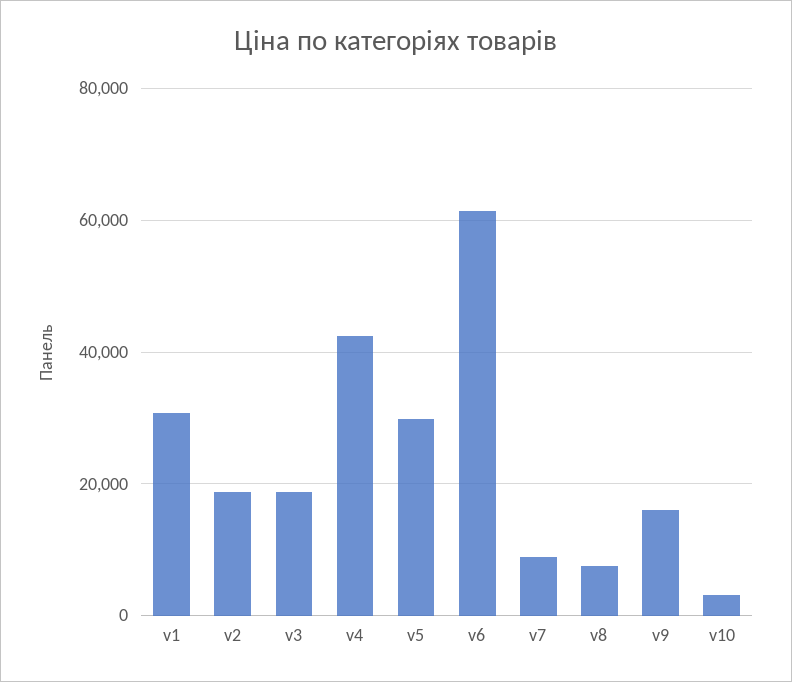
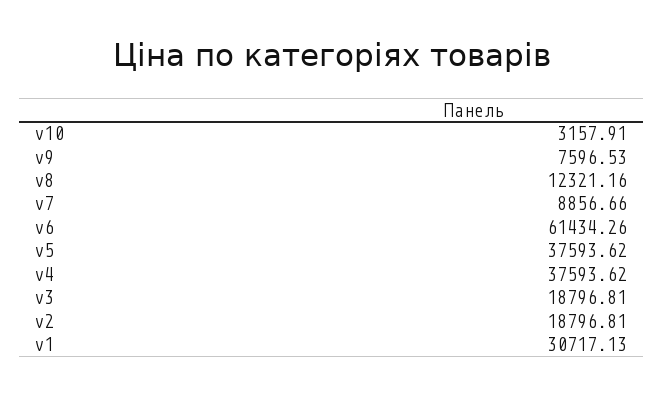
v4: 42000 -> 37593.62
v5: 30000 -> 37593.62
v8: 8000 -> 12321.16
v9: 16000 -> 7596.53

